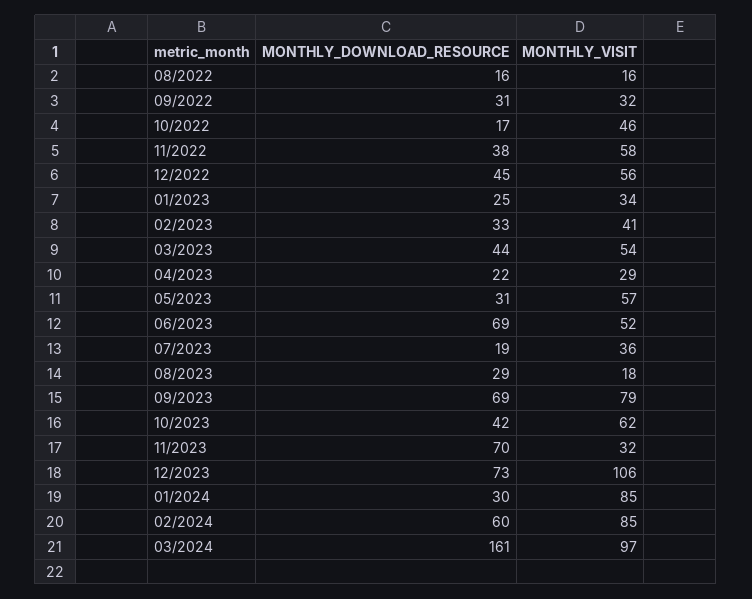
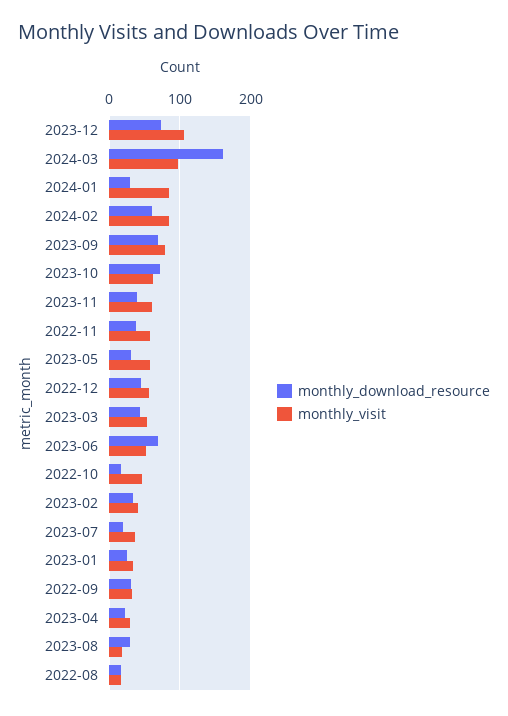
MONTHLY_DOWNLOAD_RESOURCE, 10/2023: 42 -> 70
MONTHLY_DOWNLOAD_RESOURCE, 11/2023: 70 -> 40
MONTHLY_VISIT, 11/2023: 32 -> 60

